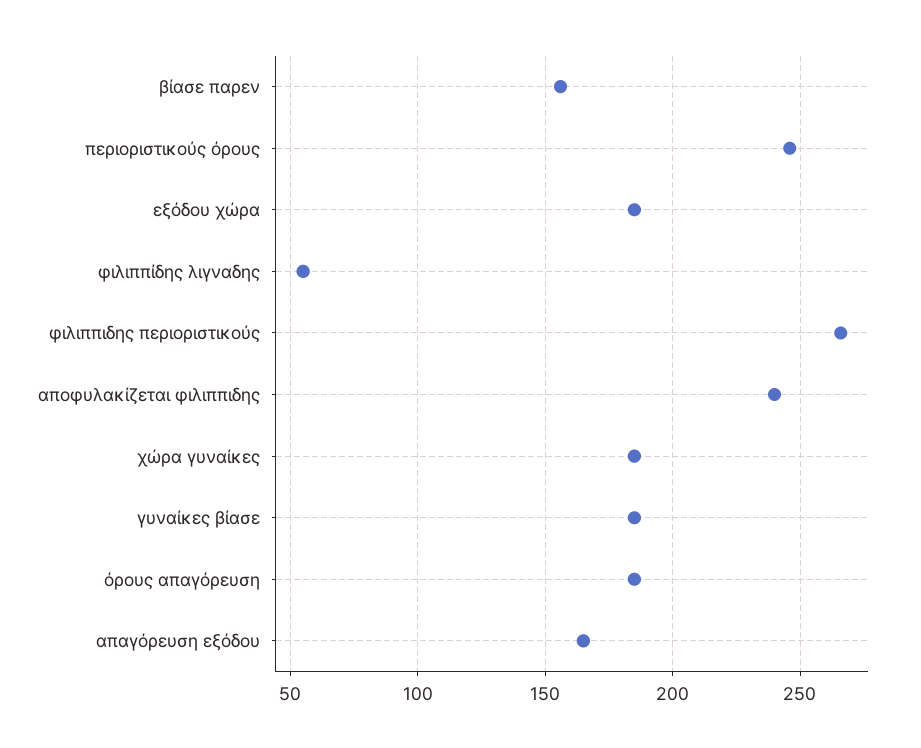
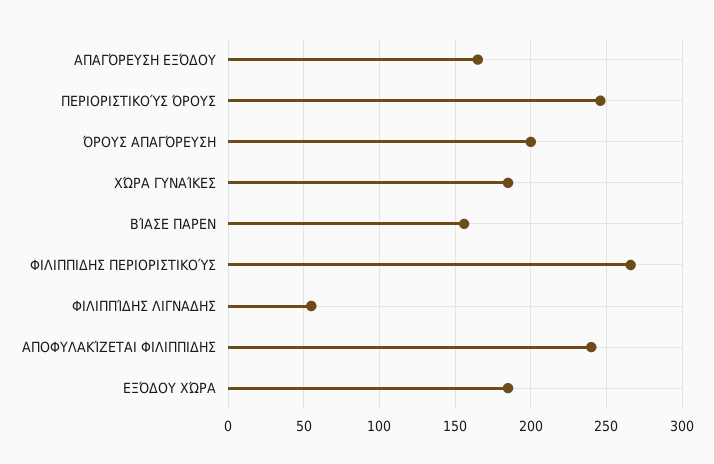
γυναίκες βίασε: 185 -> none
όρους απαγόρευση: 185 -> 200

